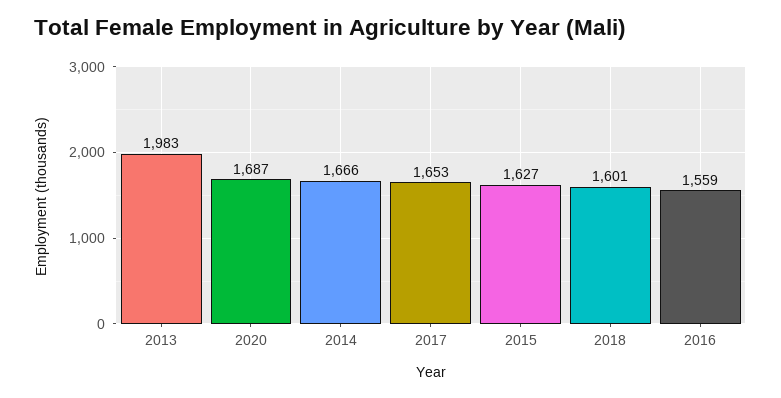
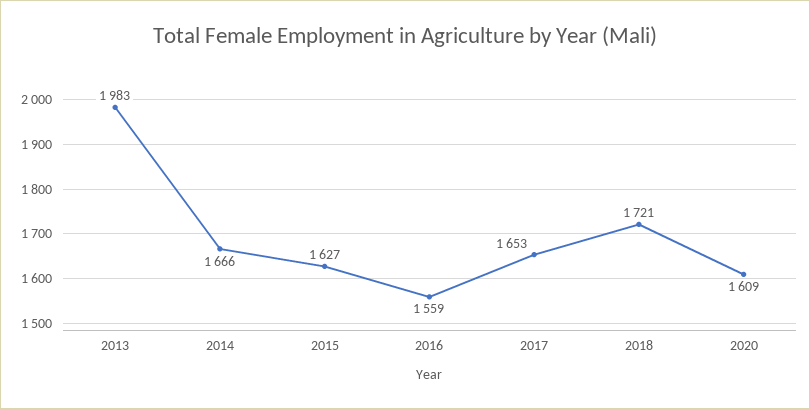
2020: 1687 -> 1609
2018: 1601 -> 1721

